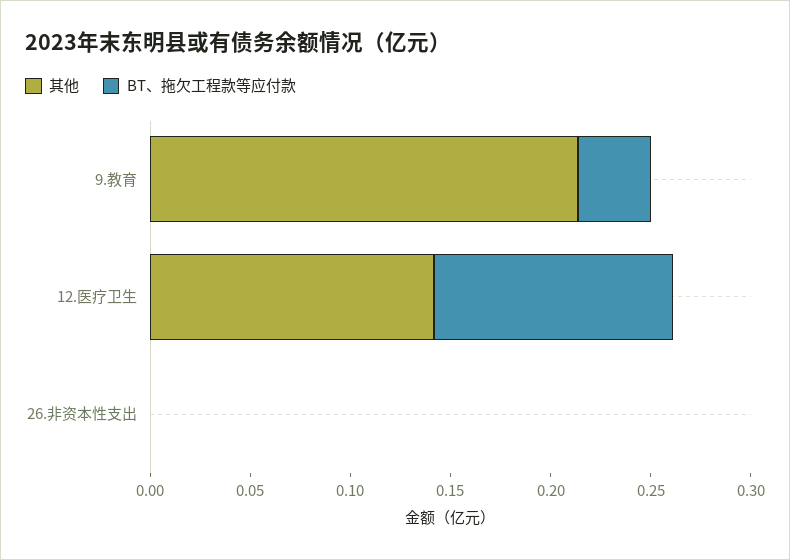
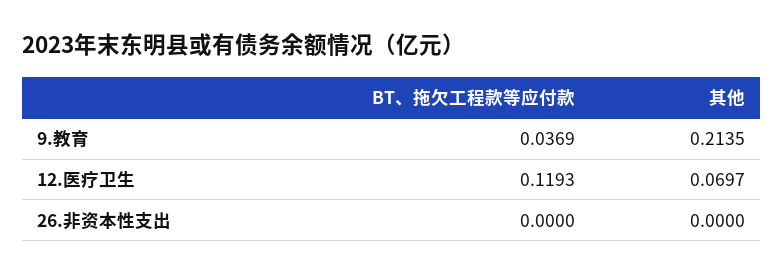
其他, 12.医疗卫生: 0.14 -> 0.0697

